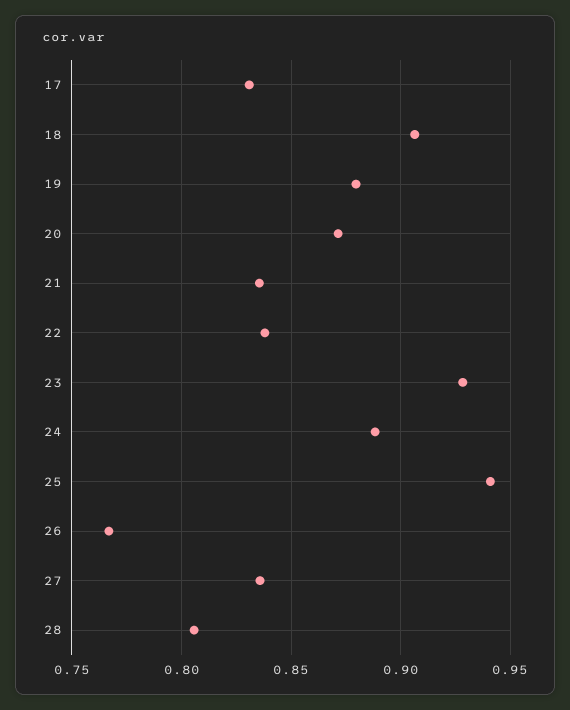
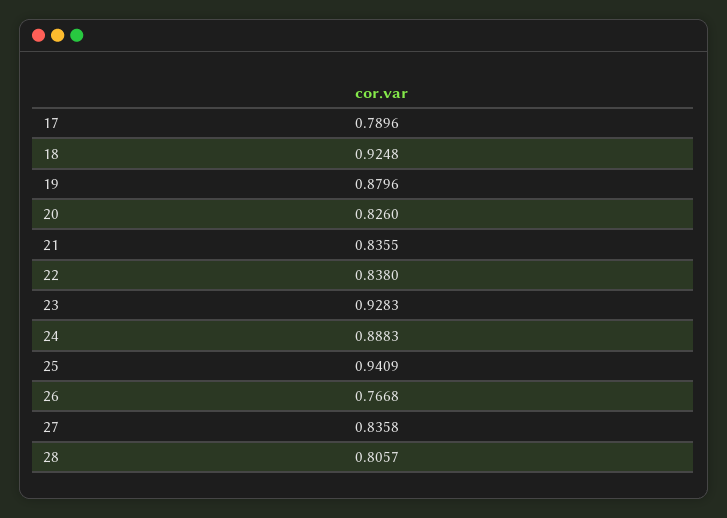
17: 0.83 -> 0.7896
18: 0.905 -> 0.9248
20: 0.87 -> 0.826

